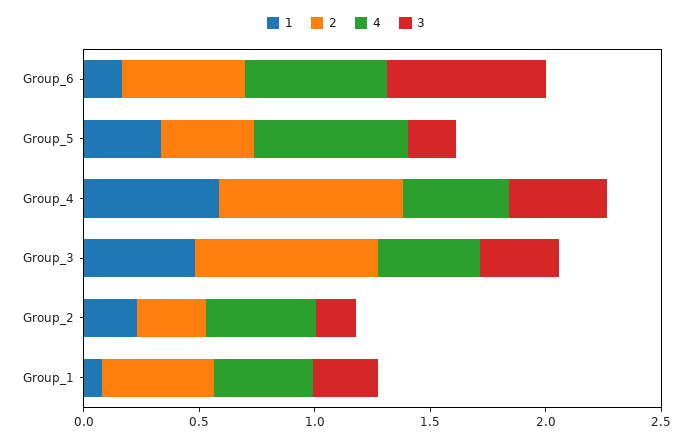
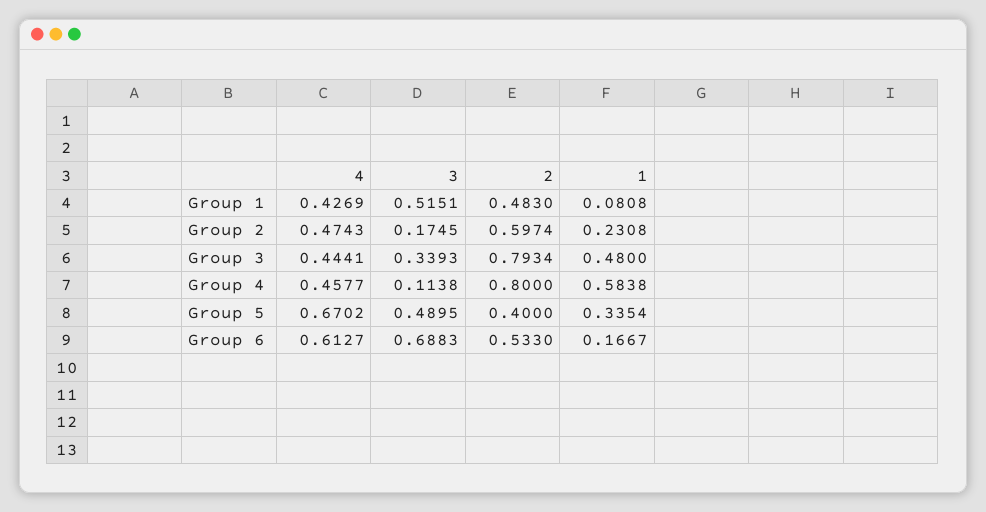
3, Group_5: 0.2 -> 0.4895
3, Group_4: 0.4 -> 0.1138
2, Group_2: 0.3 -> 0.5974
3, Group_1: 0.3 -> 0.5151

